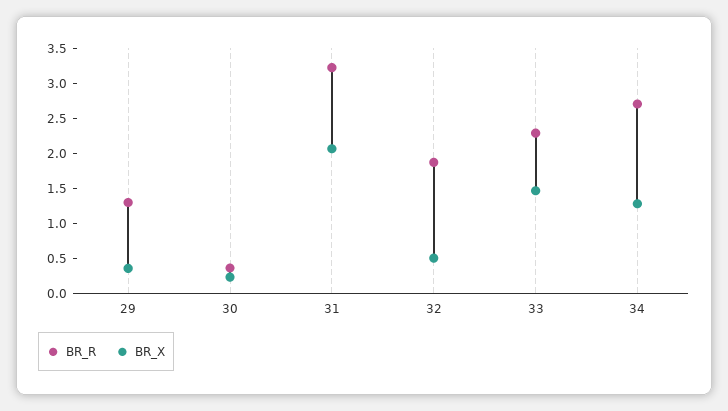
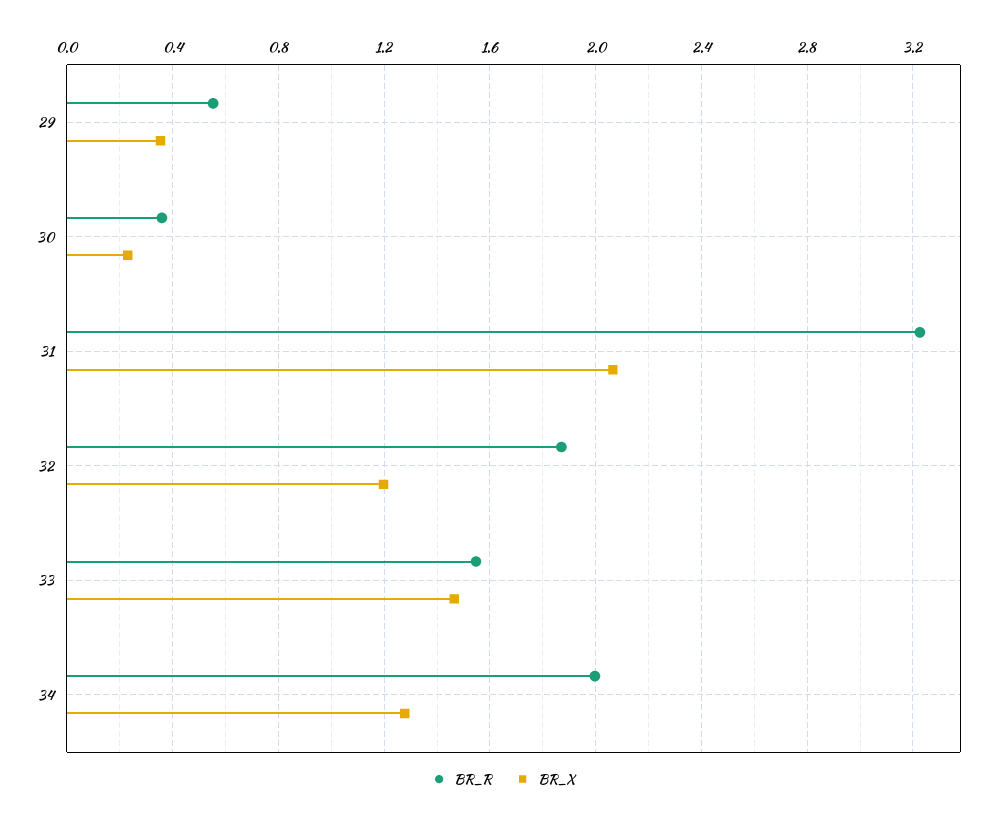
BR_R, 29: 1.25 -> 0.55
BR_X, 32: 0.5 -> 1.2
BR_R, 33: 2.25 -> 1.55
BR_R, 34: 2.75 -> 2

